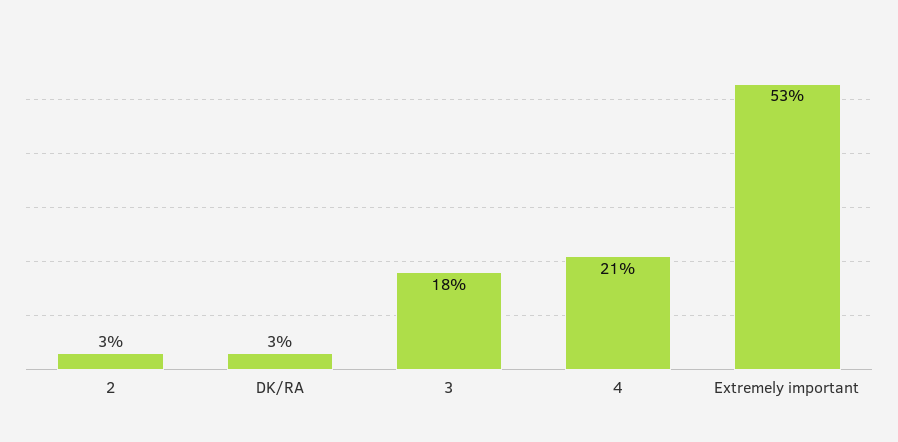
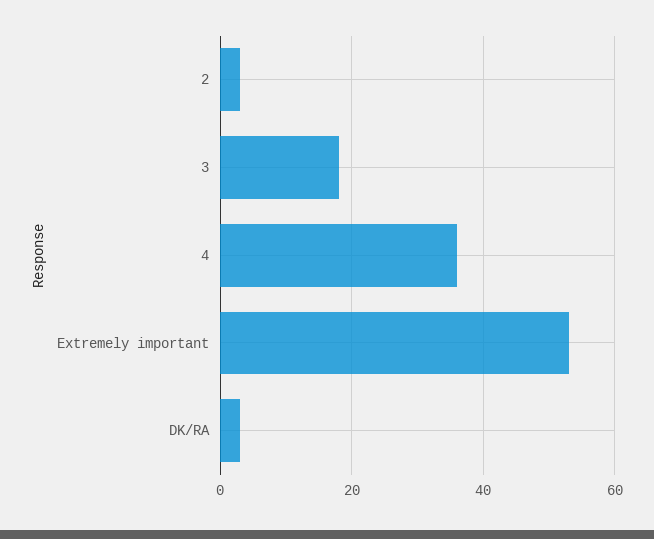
4: 21 -> 35

